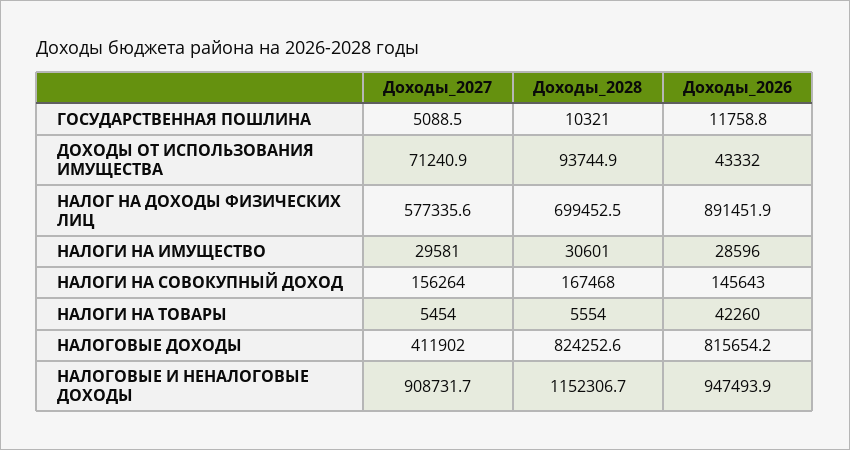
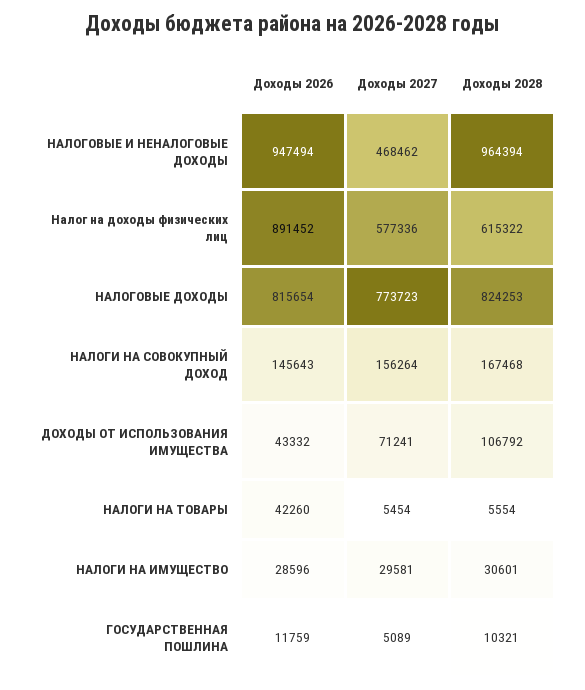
Доходы_2028, ДОХОДЫ ОТ ИСПОЛЬЗОВАНИЯ ИМУЩЕСТВА: 93744.9 -> 106792
Доходы_2028, НАЛОГ НА ДОХОДЫ ФИЗИЧЕСКИХ ЛИЦ: 699452.5 -> 615322
Доходы_2027, НАЛОГОВЫЕ ДОХОДЫ: 411902 -> 773723
Доходы_2027, НАЛОГОВЫЕ И НЕНАЛОГОВЫЕ ДОХОДЫ: 908731.7 -> 468462
Доходы_2028, НАЛОГОВЫЕ И НЕНАЛОГОВЫЕ ДОХОДЫ: 1152306.7 -> 964394

